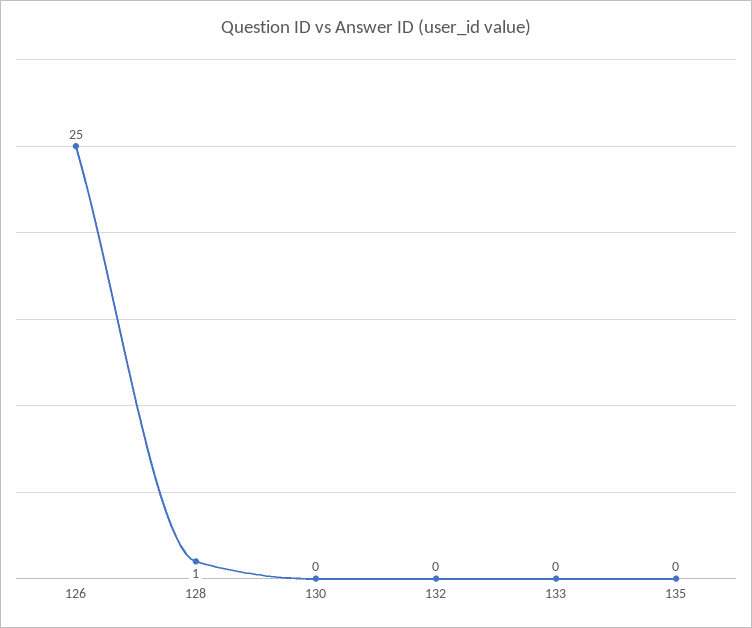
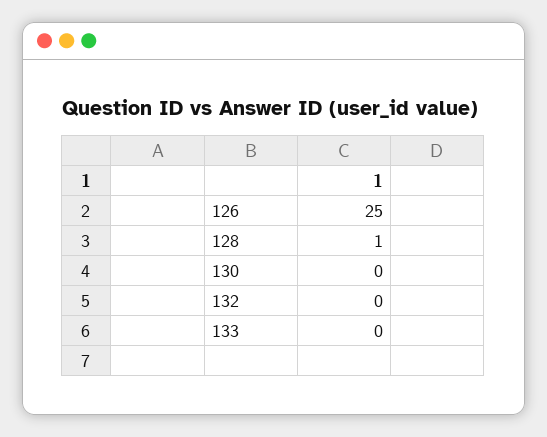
135: 0 -> none

